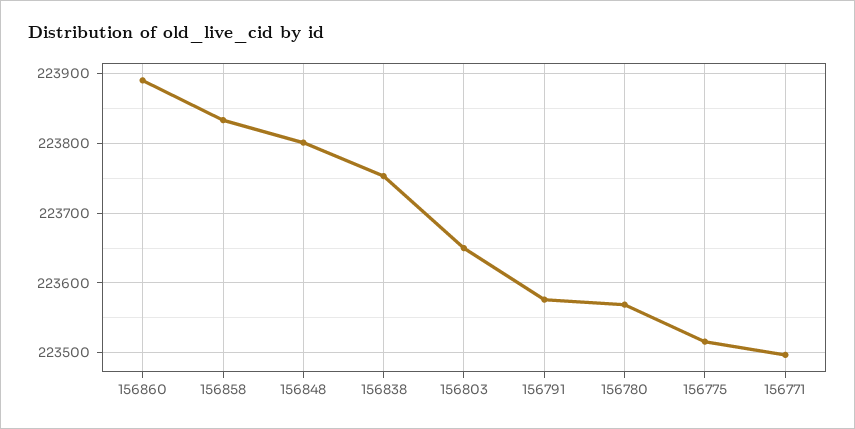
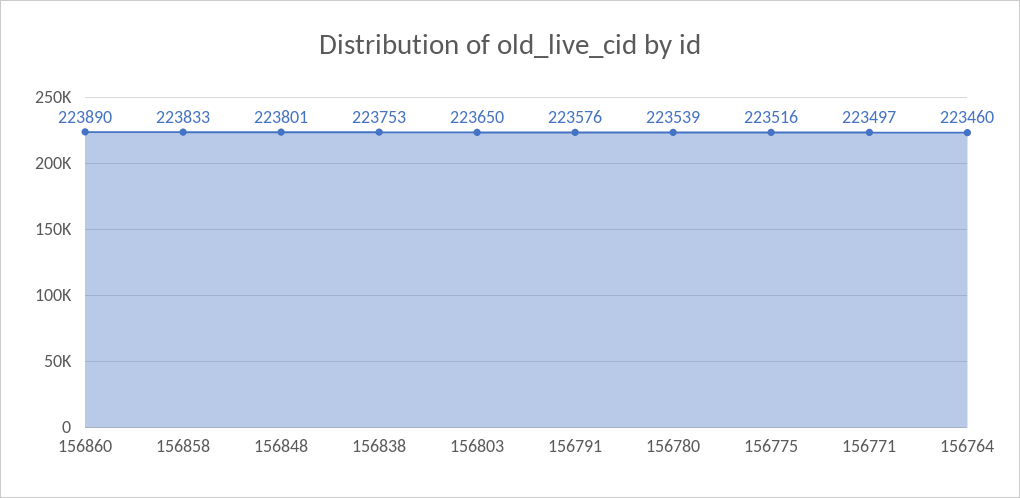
156780: 223570 -> 223539
156764: none -> 223460

